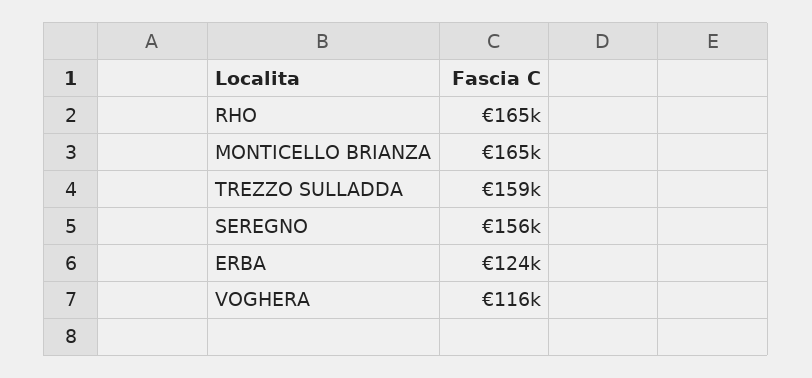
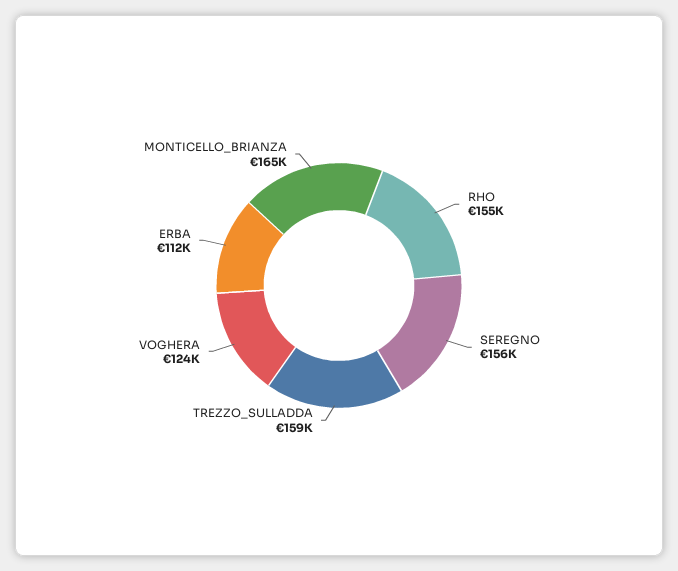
RHO: 165000 -> 155000
ERBA: 124000 -> 112000
VOGHERA: 116000 -> 124000

